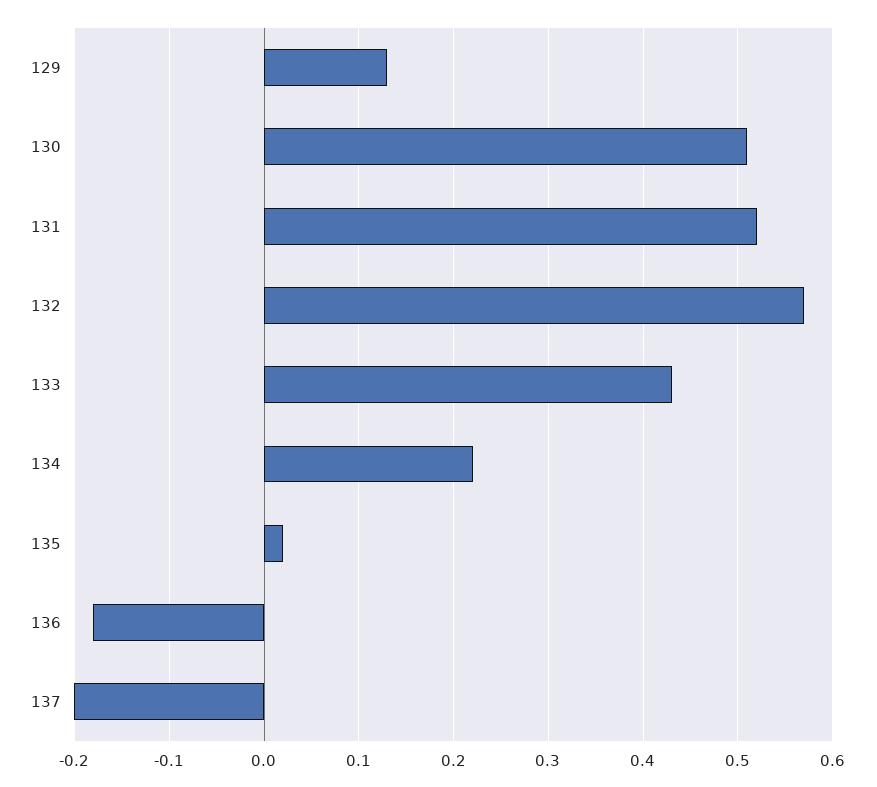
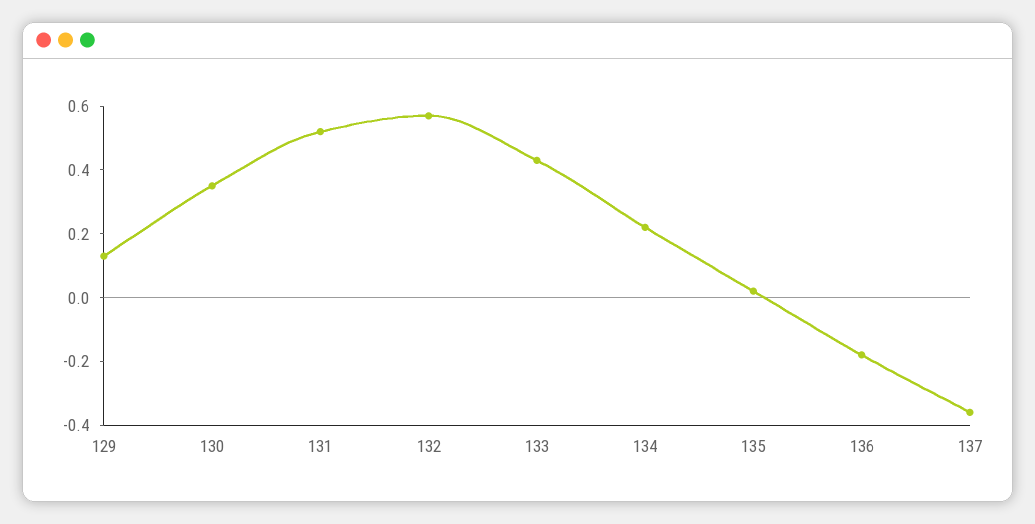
130: 0.51 -> 0.35
137: -0.2 -> -0.35

